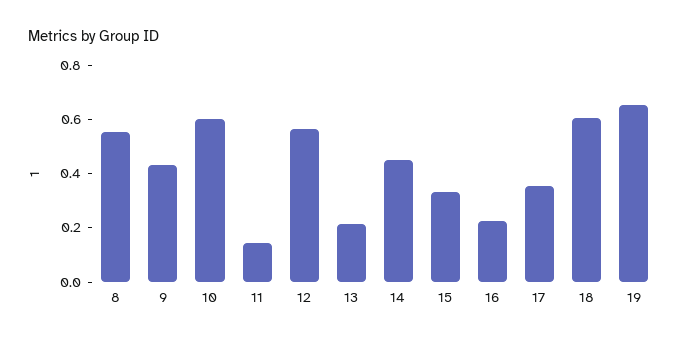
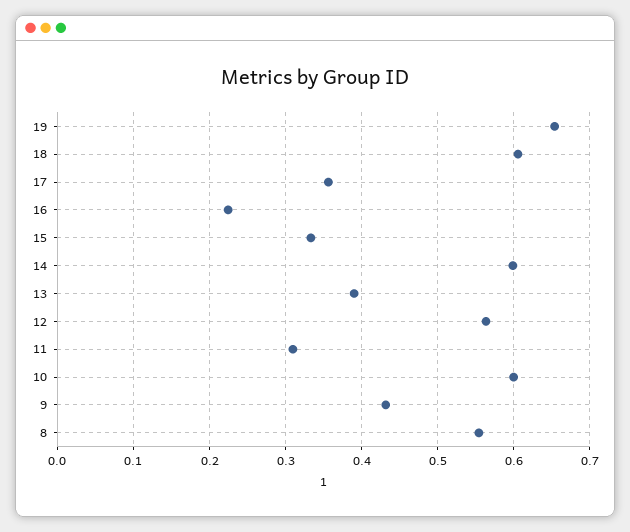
11: 0.15 -> 0.31
13: 0.2 -> 0.39
14: 0.45 -> 0.6

